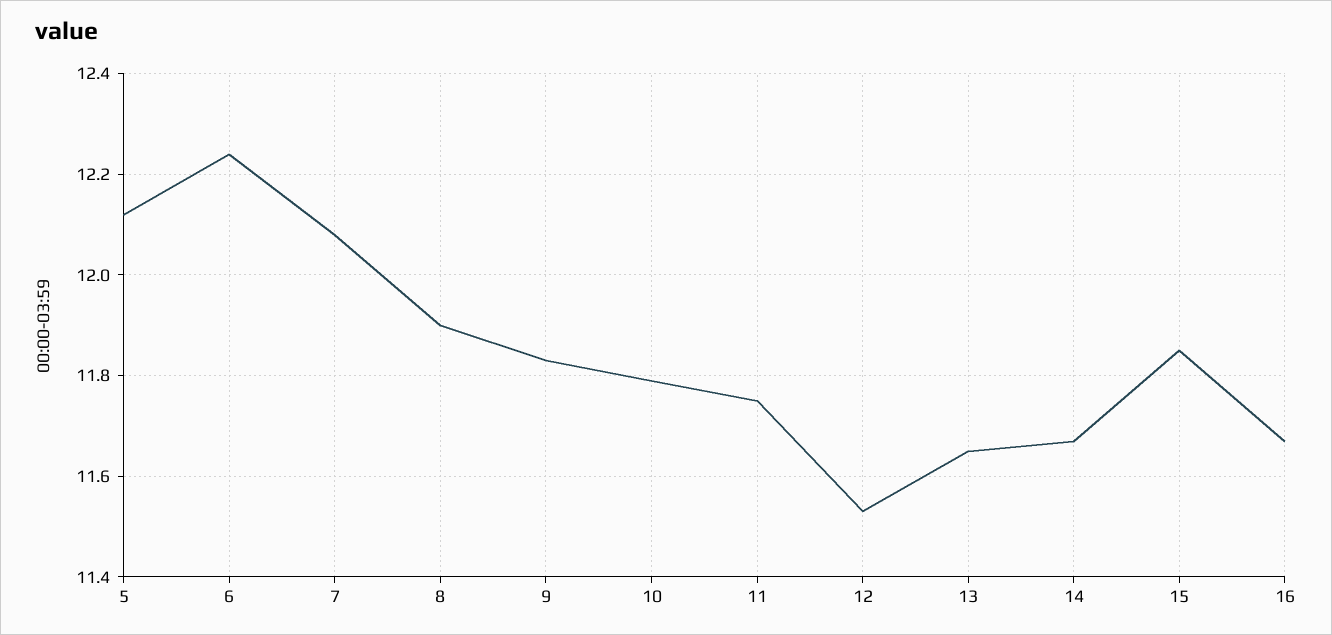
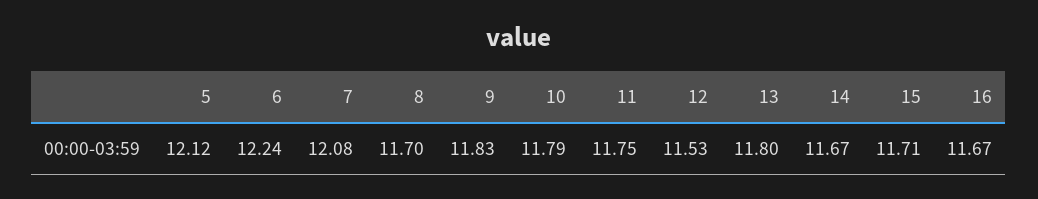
8: 11.9 -> 11.7
13: 11.65 -> 11.8
15: 11.85 -> 11.71

